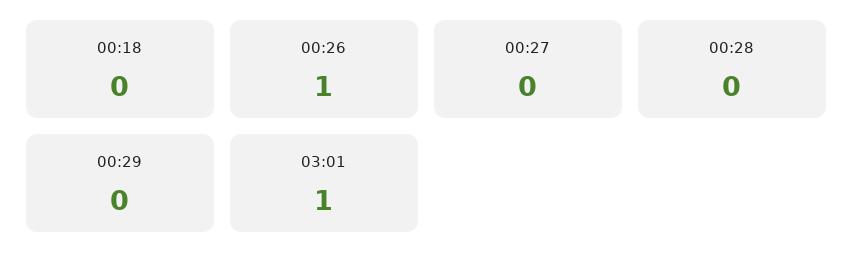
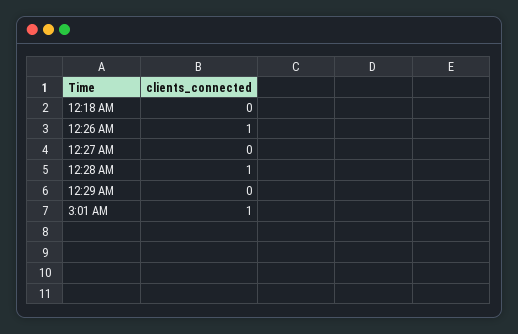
00:28: 0 -> 1

